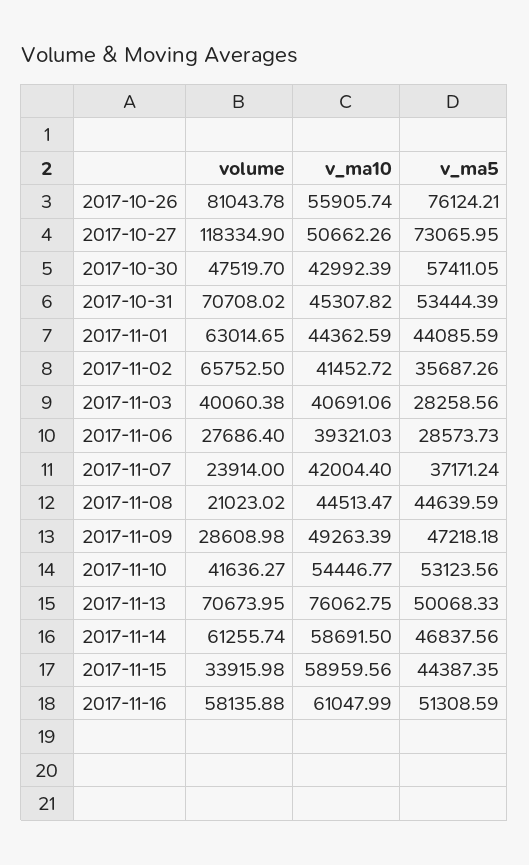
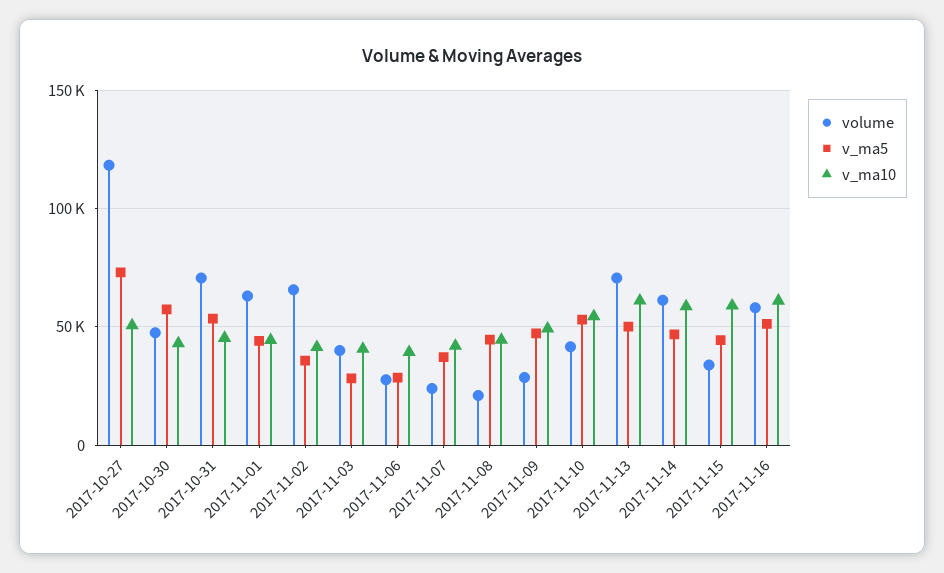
volume, 2017-10-26: 81043.78 -> none
v_ma10, 2017-10-26: 55905.74 -> none
v_ma5, 2017-10-26: 76124.21 -> none
v_ma10, 2017-11-13: 76062.75 -> 60000

